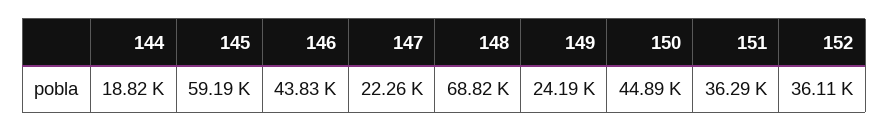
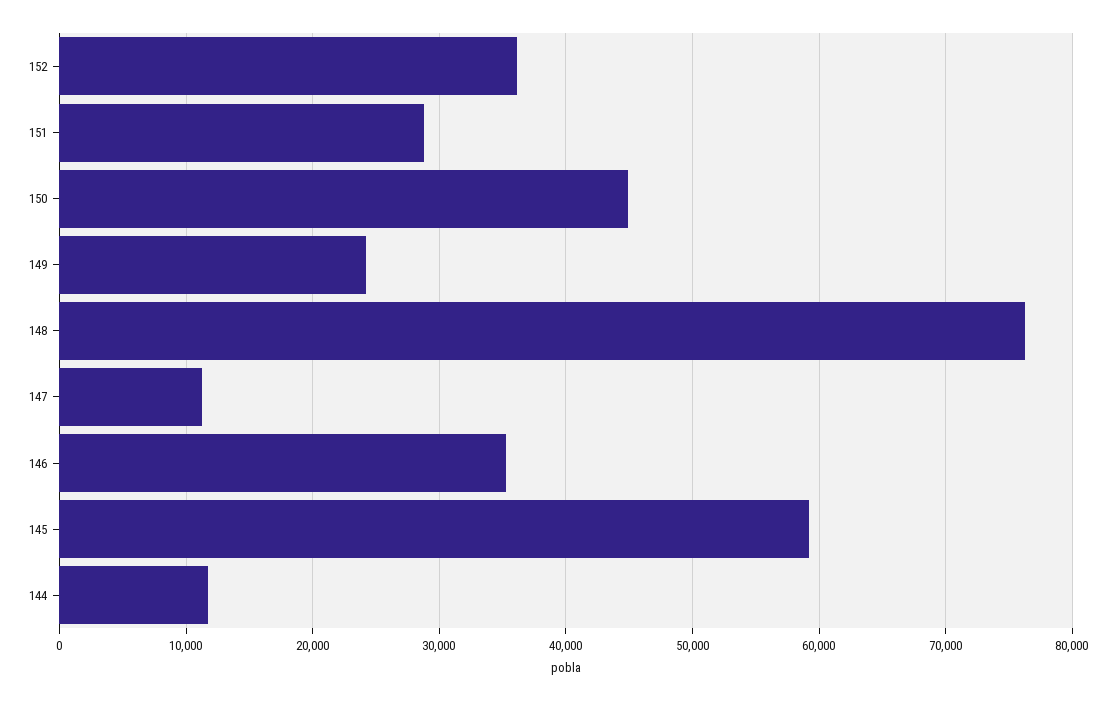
144: 18820 -> 12000
146: 43830 -> 35000
147: 22260 -> 11000
148: 68820 -> 76000
151: 36290 -> 29000

